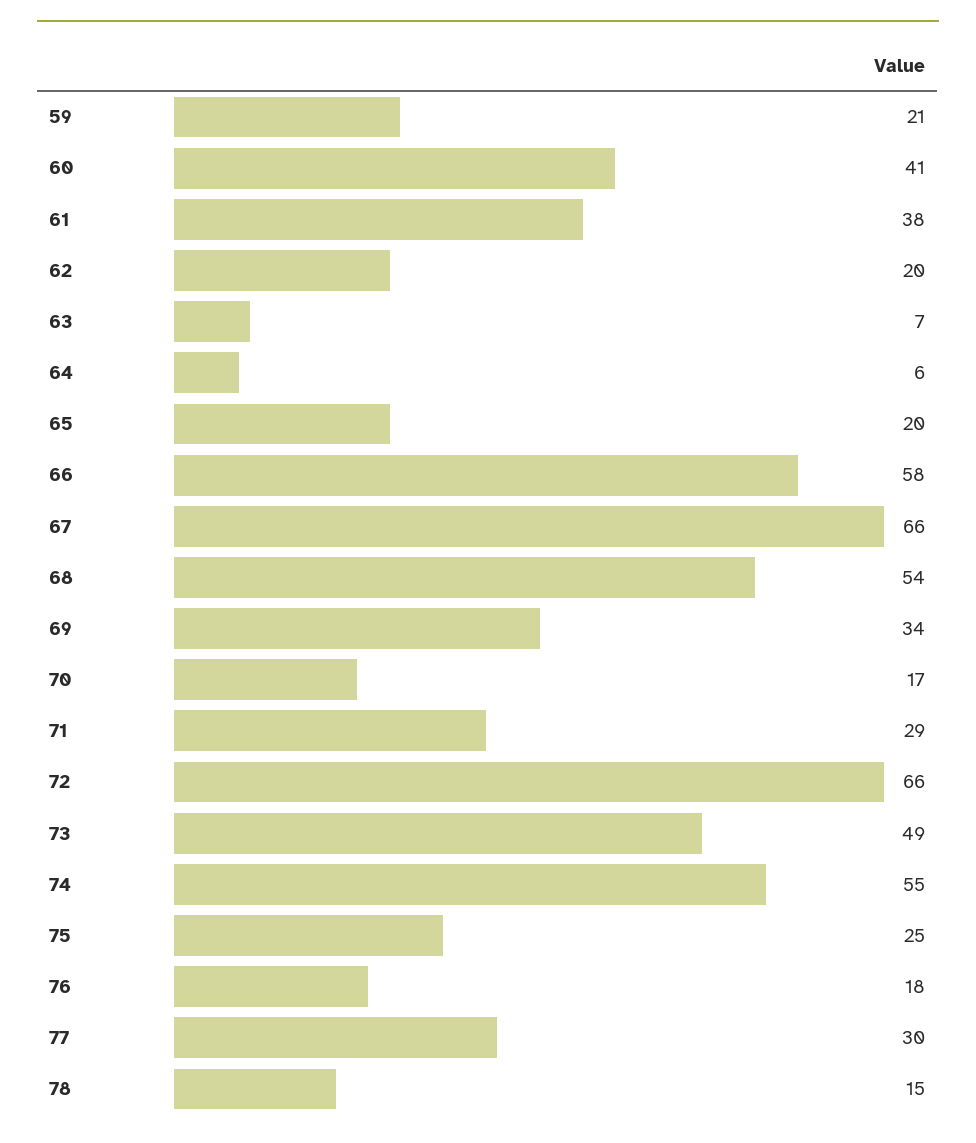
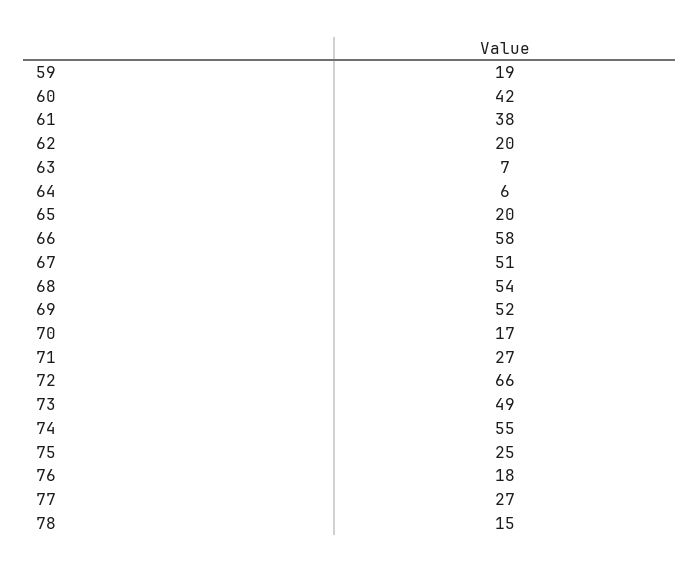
59: 21 -> 19
60: 41 -> 42
67: 66 -> 51
69: 34 -> 52
71: 29 -> 27
77: 30 -> 27

